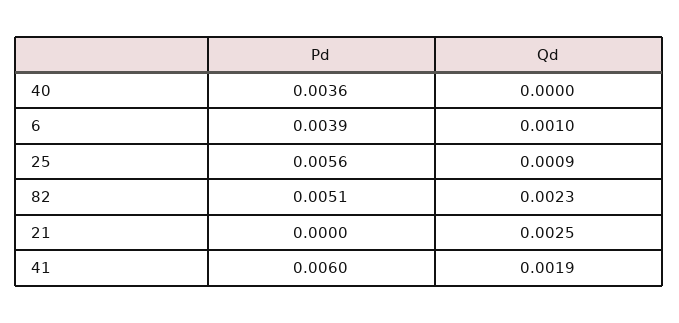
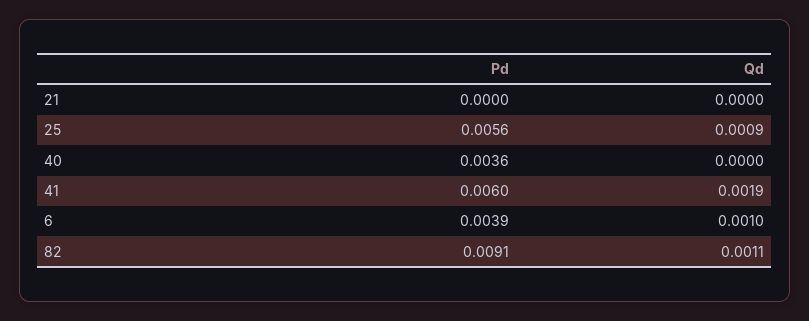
Pd, 82: 0.0051 -> 0.0091
Qd, 82: 0.0023 -> 0.0011
Qd, 21: 0.0025 -> 0

